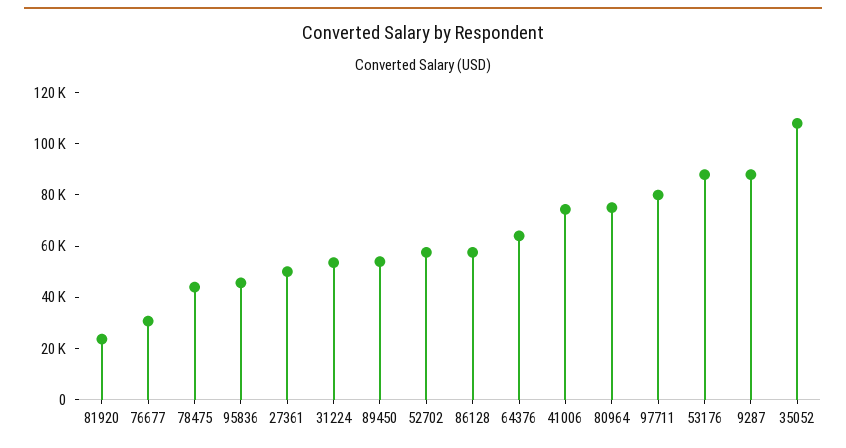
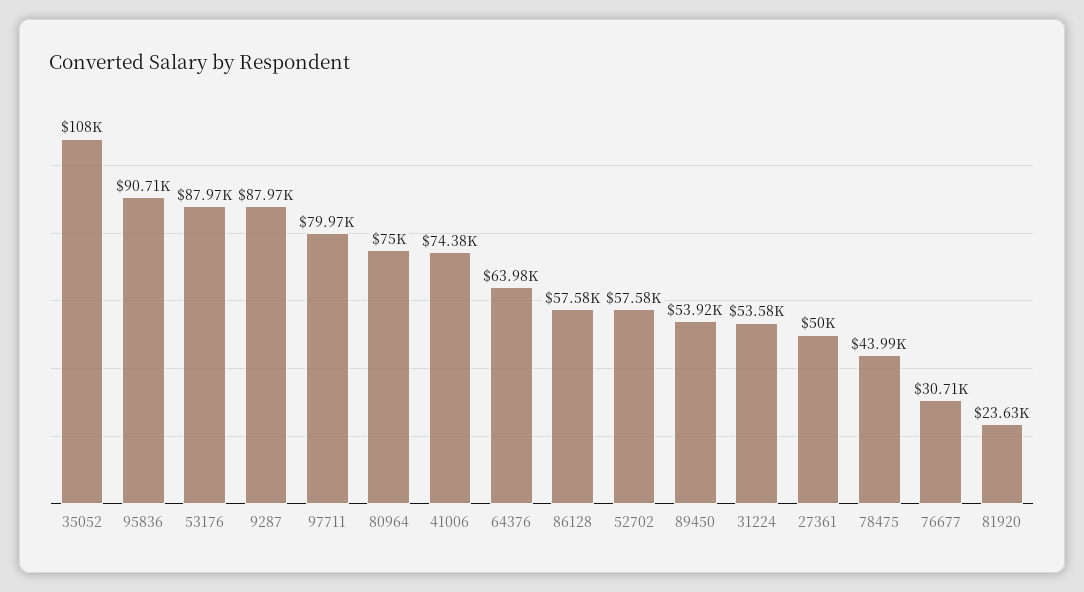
95836: 45000 -> 90710

